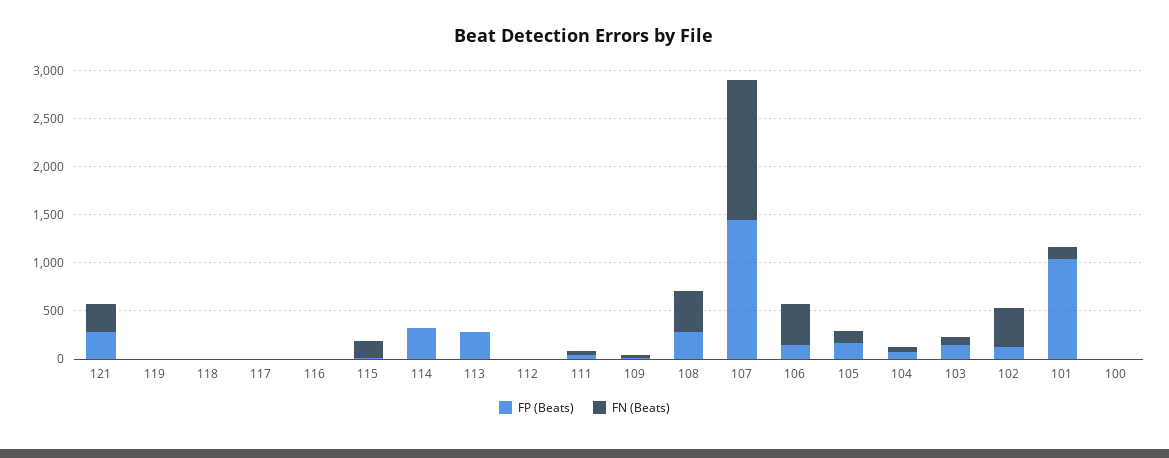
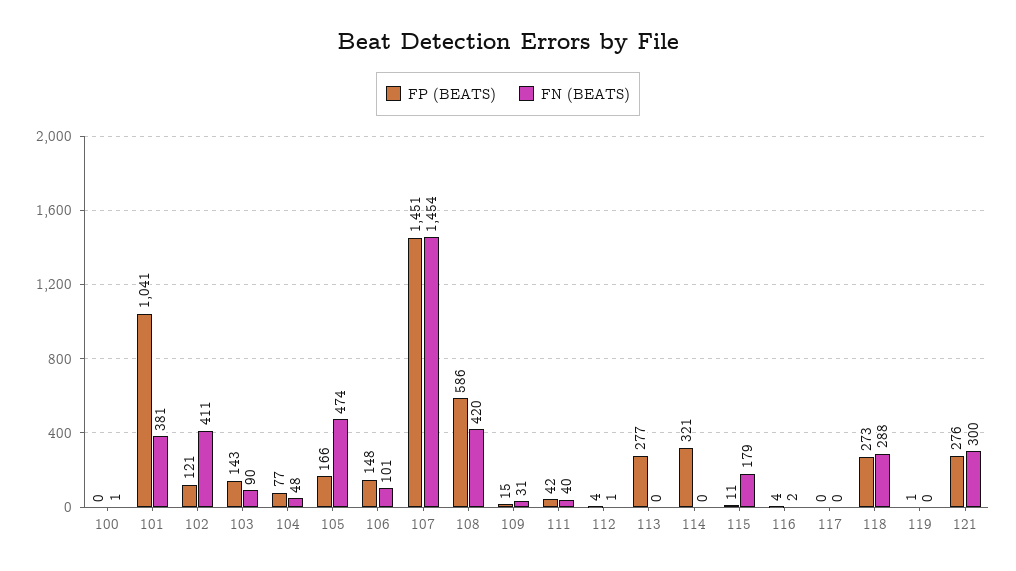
FP (Beats), 118: 0 -> 273
FN (Beats), 118: 0 -> 288
FP (Beats), 108: 300 -> 586
FN (Beats), 106: 400 -> 101
FN (Beats), 105: 100 -> 474
FN (Beats), 101: 100 -> 381

